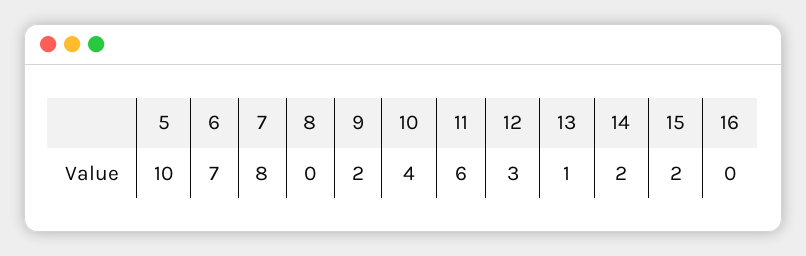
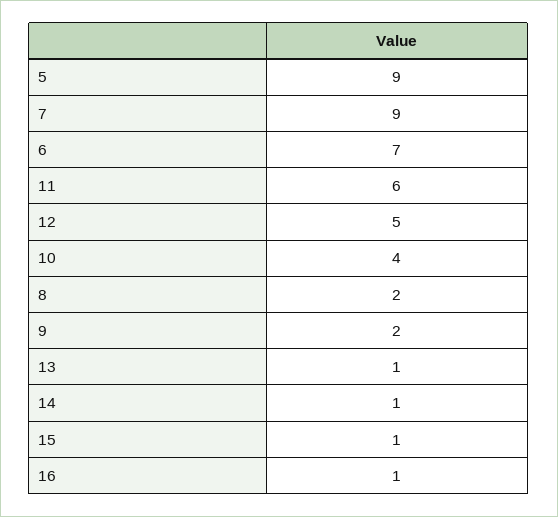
5: 10 -> 9
7: 8 -> 9
8: 0 -> 2
12: 3 -> 5
14: 2 -> 1
15: 2 -> 1
16: 0 -> 1

